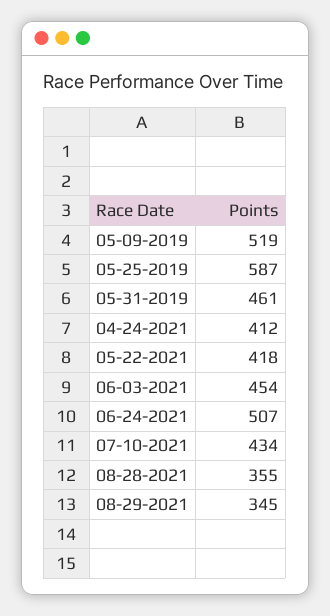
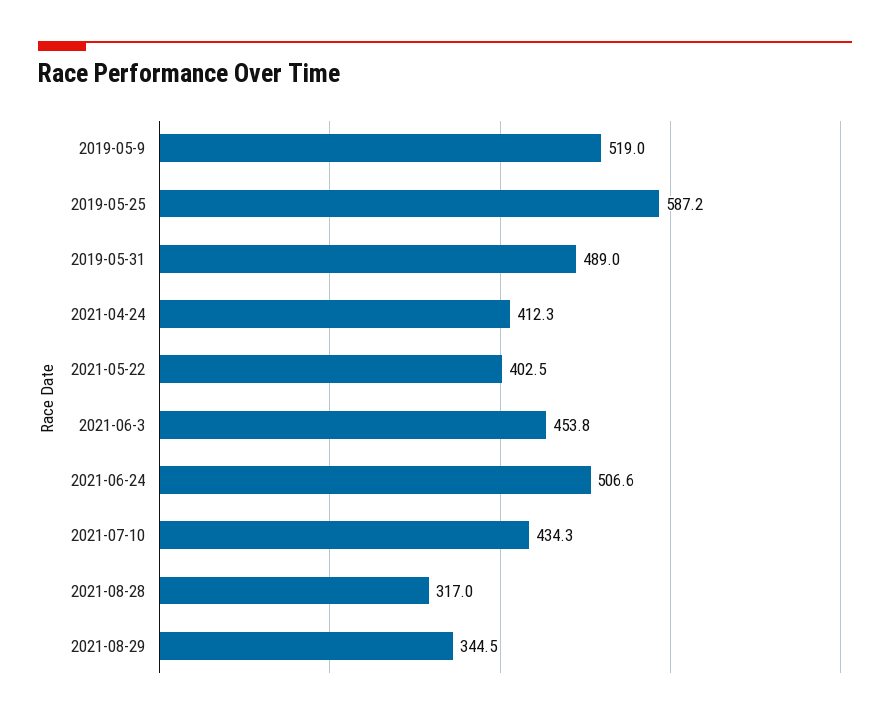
05-31-2019: 461 -> 489
05-22-2021: 418 -> 402.5
08-28-2021: 355 -> 317

